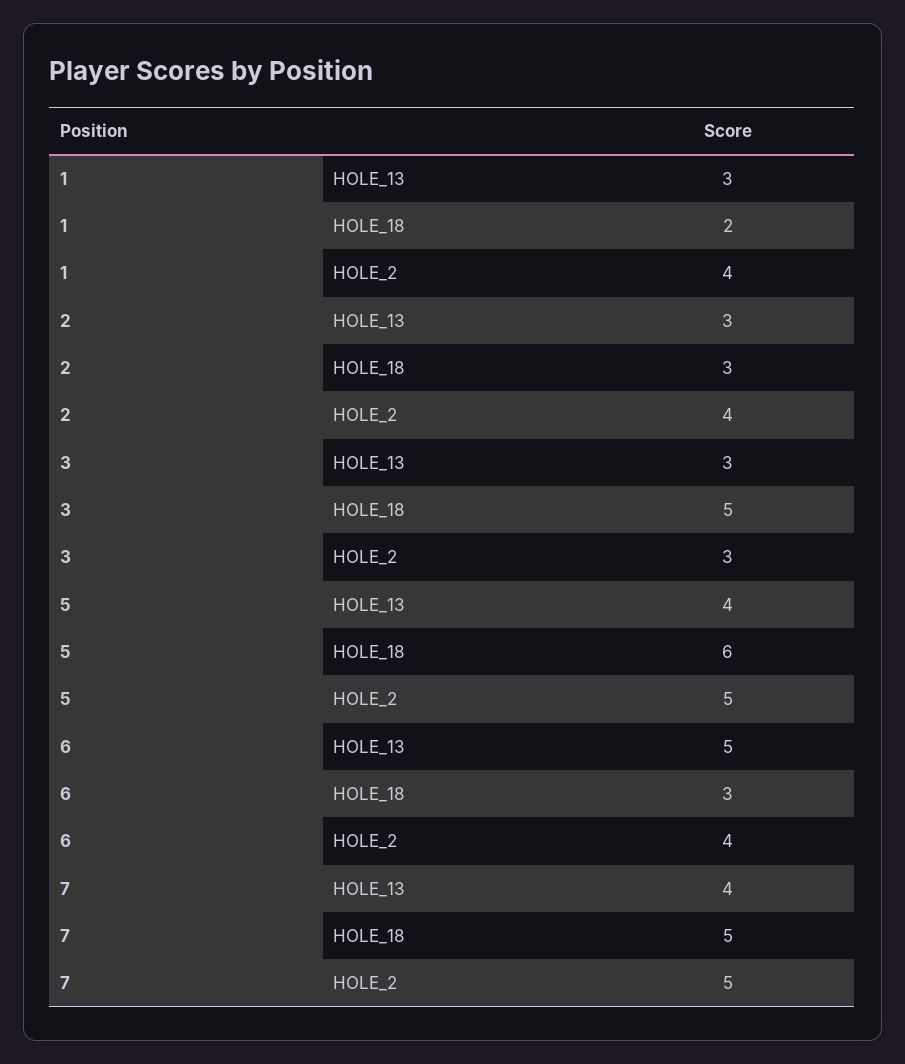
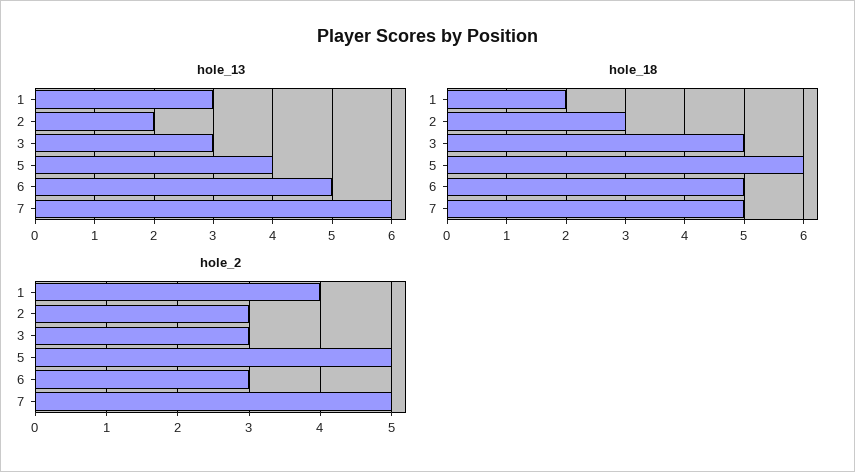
HOLE_13, 2: 3 -> 2
HOLE_2, 2: 4 -> 3
HOLE_18, 6: 3 -> 5
HOLE_2, 6: 4 -> 3
HOLE_13, 7: 4 -> 6

